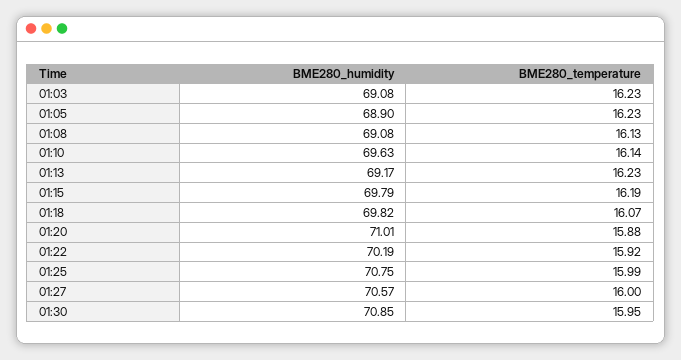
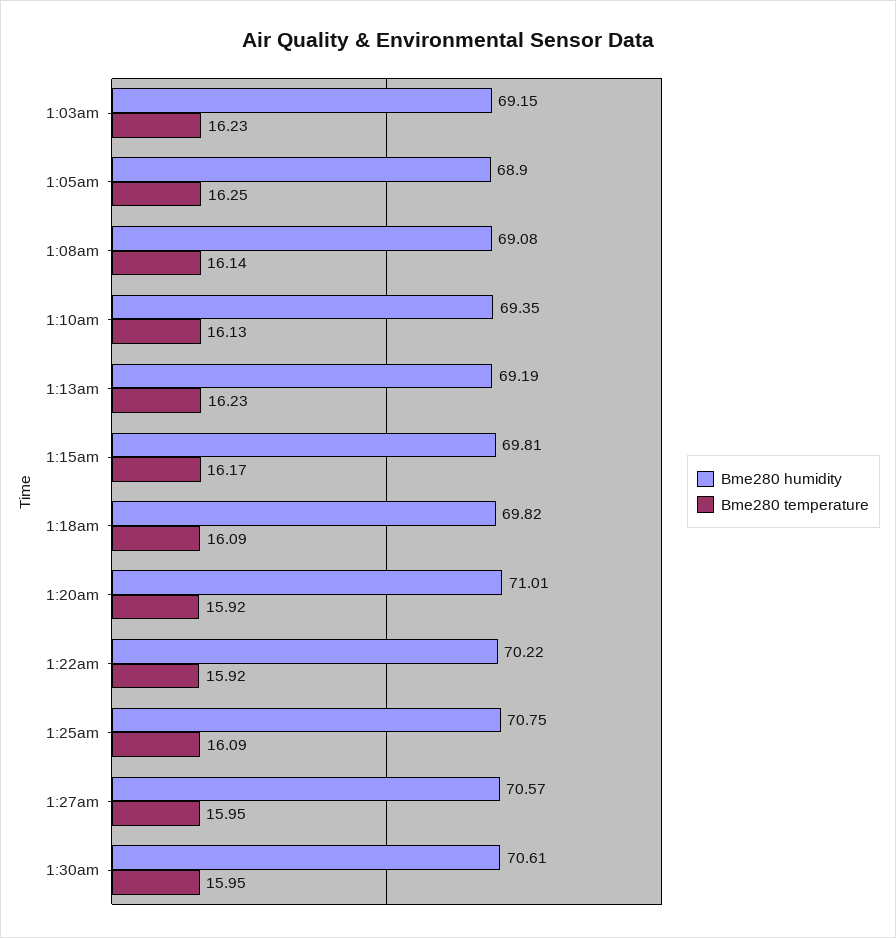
BME280_humidity, 01:03: 69.08 -> 69.15
BME280_temperature, 01:05: 16.23 -> 16.25
BME280_temperature, 01:08: 16.13 -> 16.14
BME280_humidity, 01:10: 69.63 -> 69.35
BME280_temperature, 01:10: 16.14 -> 16.13
BME280_humidity, 01:13: 69.17 -> 69.19
BME280_humidity, 01:15: 69.79 -> 69.81
BME280_temperature, 01:15: 16.19 -> 16.17
BME280_temperature, 01:18: 16.07 -> 16.09
BME280_temperature, 01:20: 15.88 -> 15.92
BME280_humidity, 01:22: 70.19 -> 70.22
BME280_temperature, 01:25: 15.99 -> 16.09
BME280_temperature, 01:27: 16 -> 15.95
BME280_humidity, 01:30: 70.85 -> 70.61

